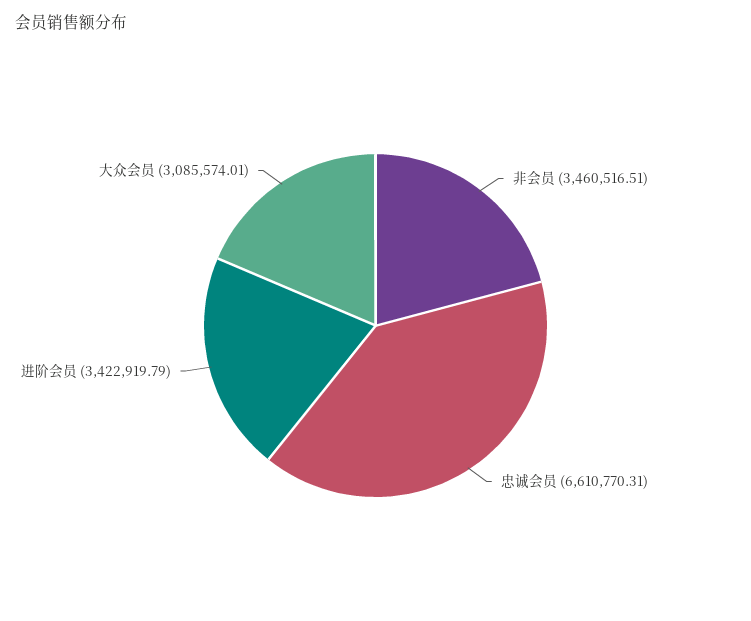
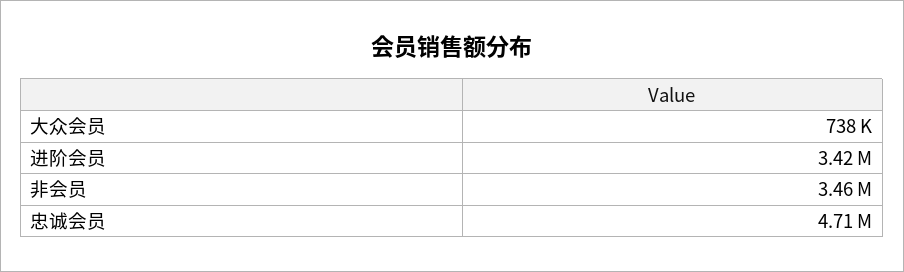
忠诚会员: 6610770.31 -> 4710000
大众会员: 3085574.01 -> 738000

